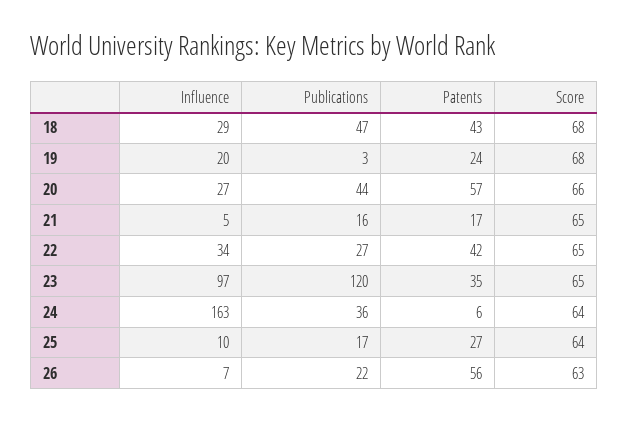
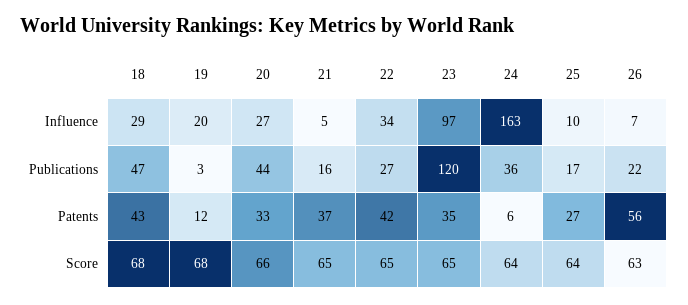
Patents, 19: 24 -> 12
Patents, 20: 57 -> 33
Patents, 21: 17 -> 37

